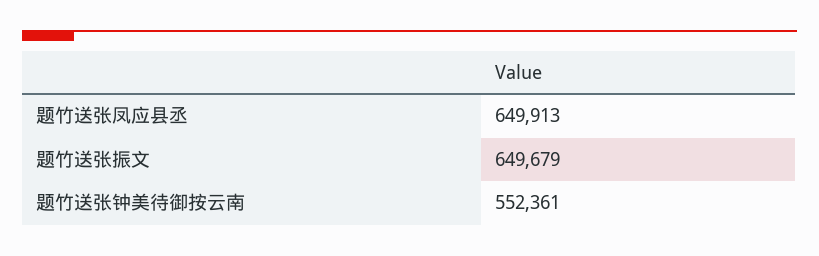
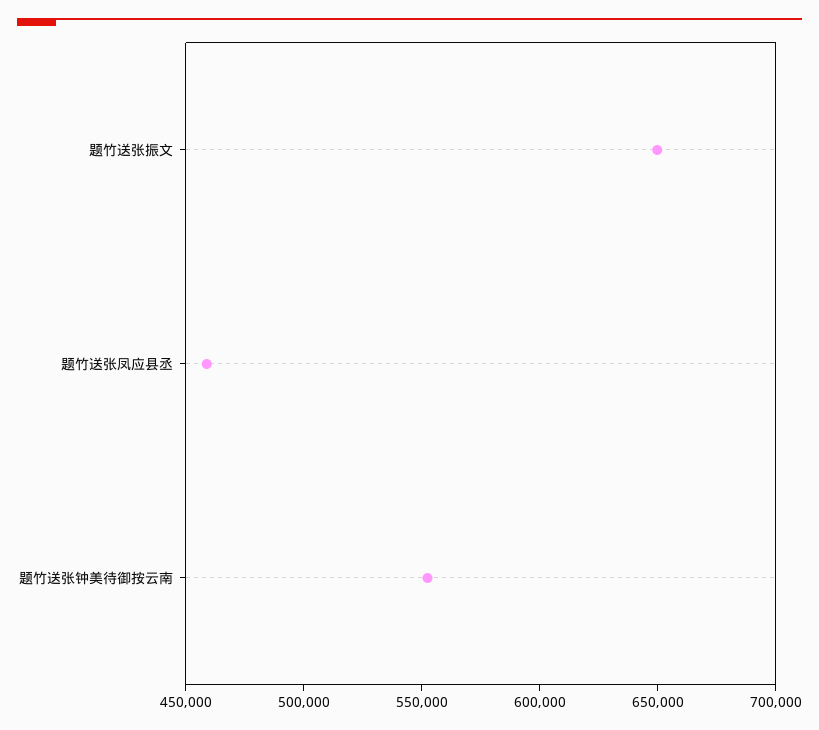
题竹送张凤应县丞: 649913 -> 460000

